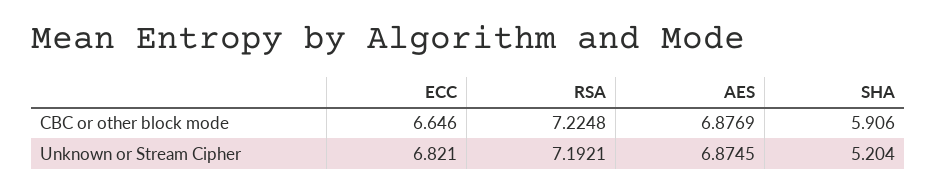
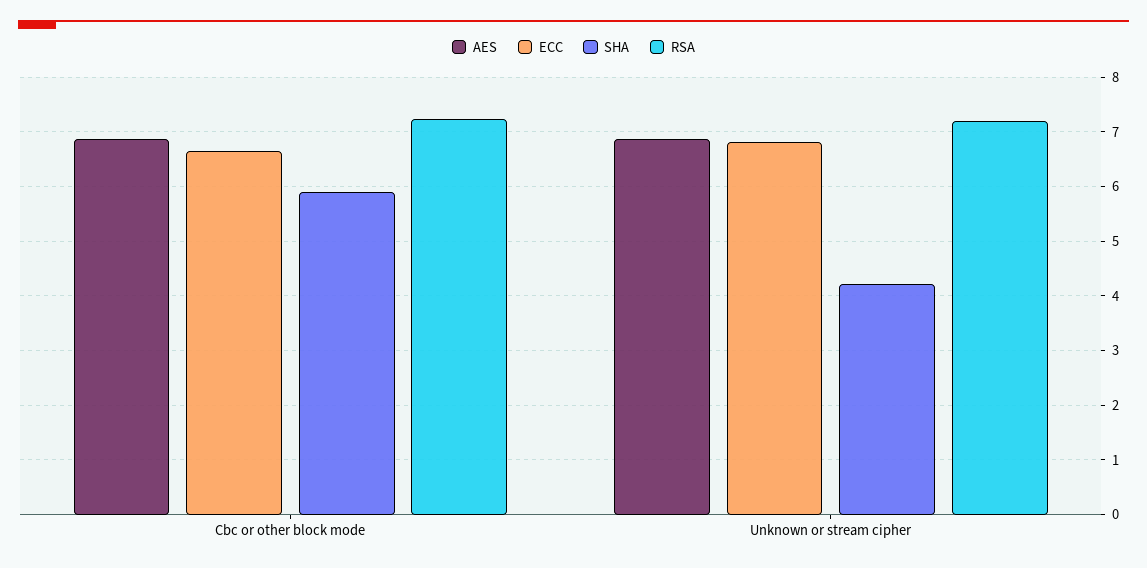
SHA, Unknown or Stream Cipher: 5.204 -> 4.2

